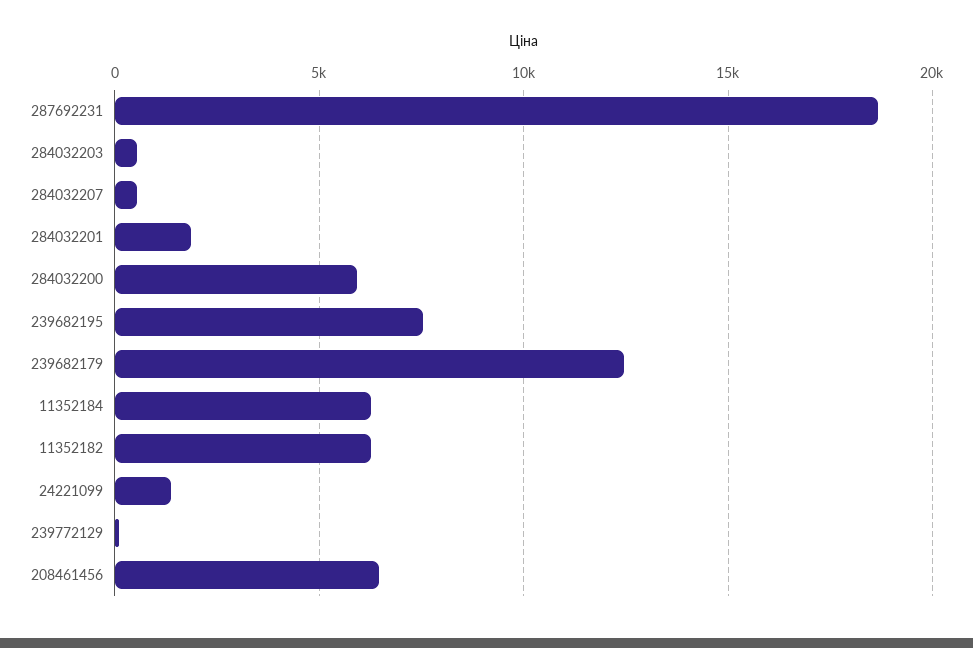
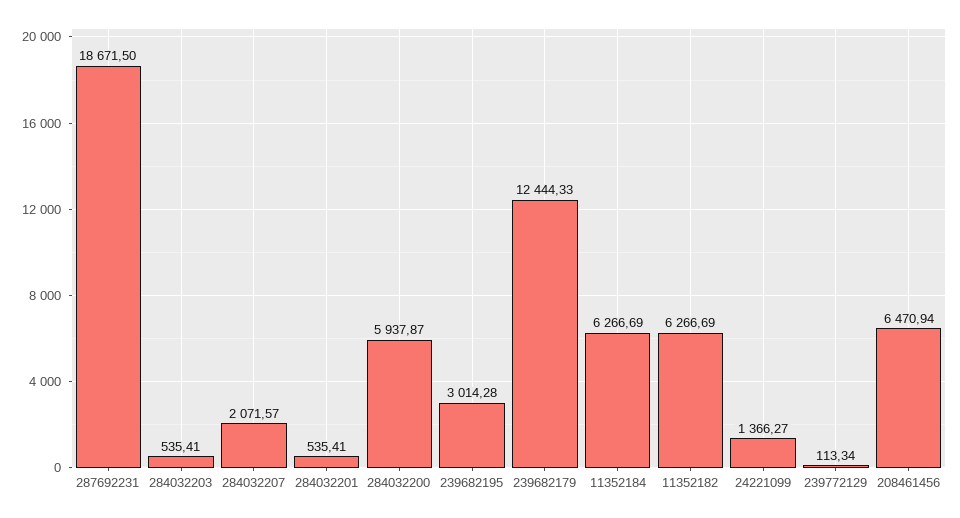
284032207: 500 -> 2071.57
284032201: 2000 -> 535.41
239682195: 7500 -> 3014.28

